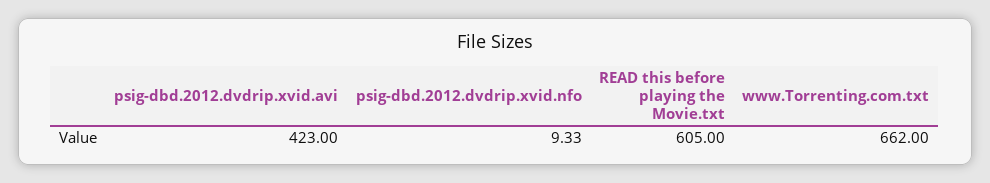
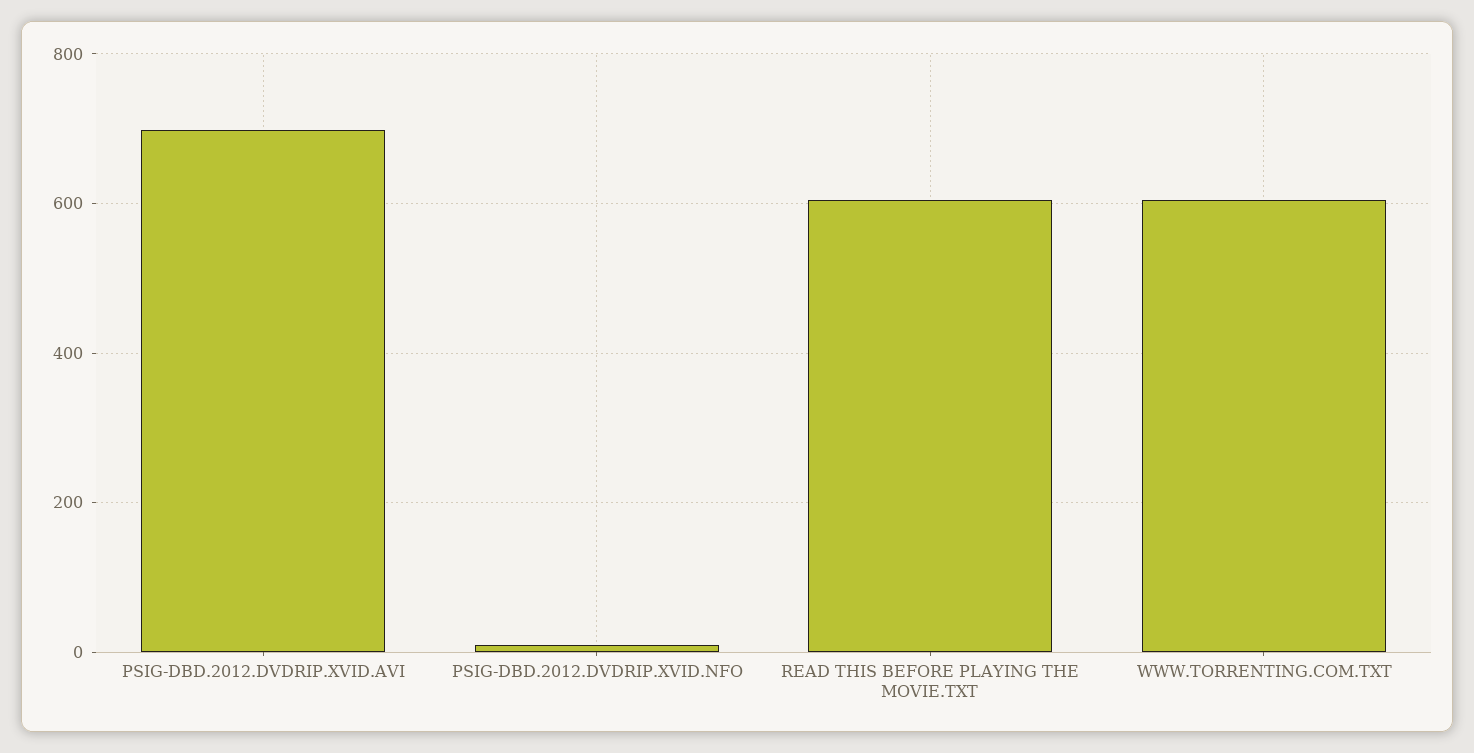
psig-dbd.2012.dvdrip.xvid.avi: 423 -> 700
www.Torrenting.com.txt: 662 -> 600

